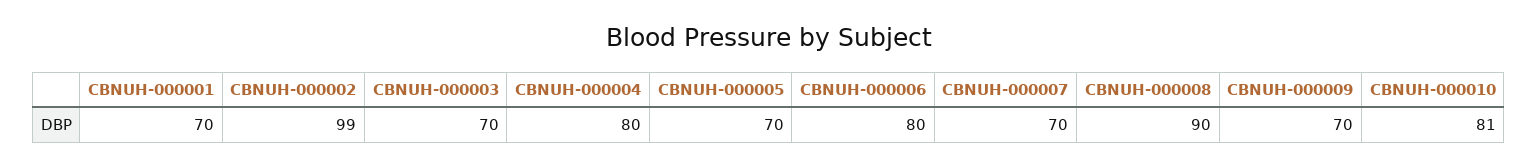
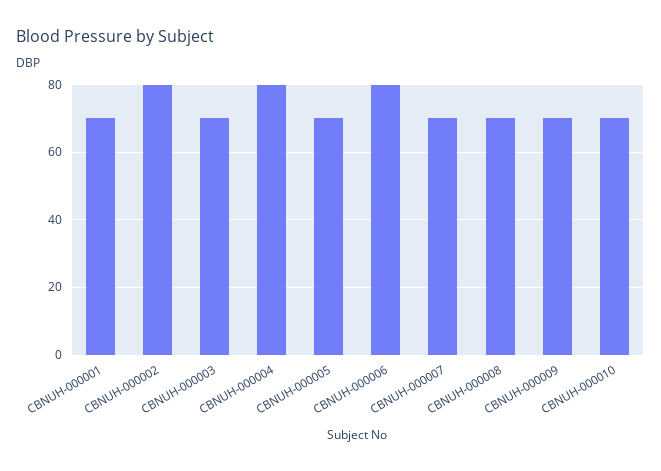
CBNUH-000002: 99 -> 80
CBNUH-000008: 90 -> 70
CBNUH-000010: 81 -> 70

